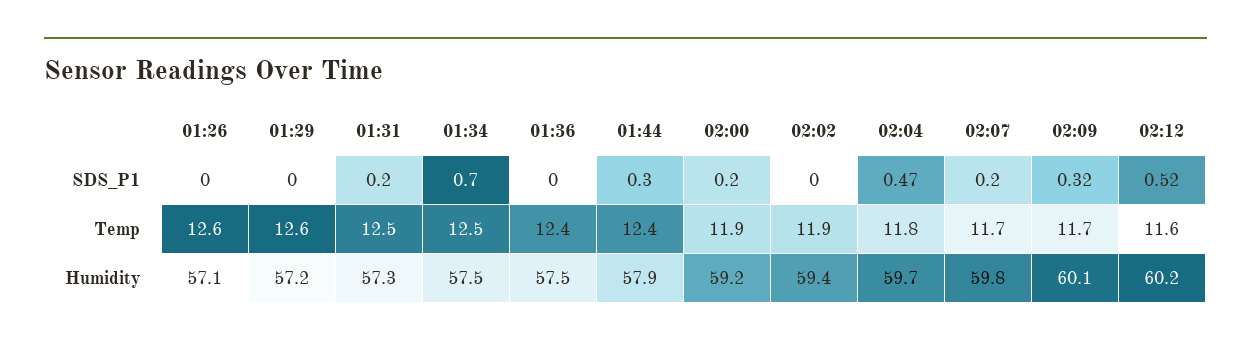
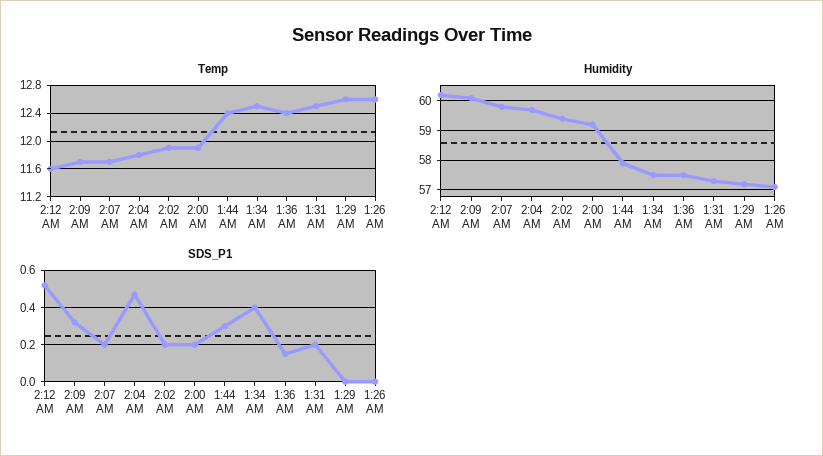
SDS_P1, 01:34: 0.7 -> 0.4
SDS_P1, 01:36: 0 -> 0.15
SDS_P1, 02:02: 0 -> 0.2

